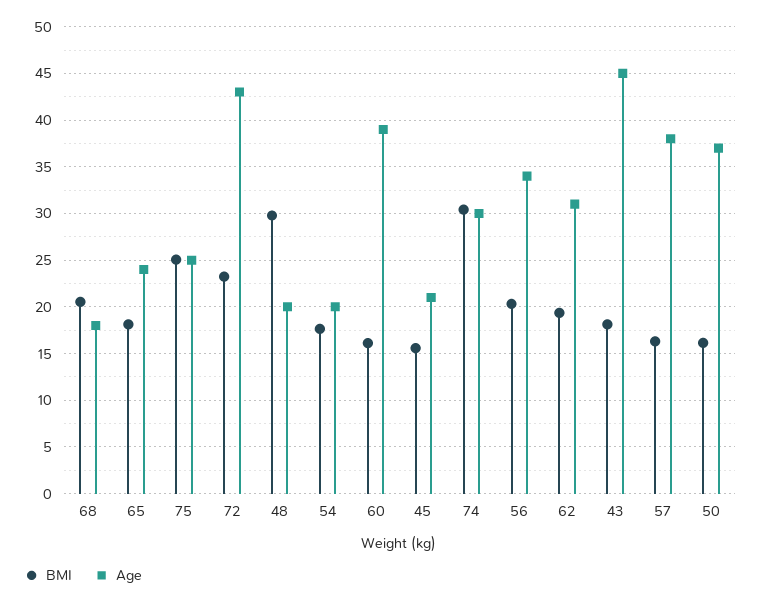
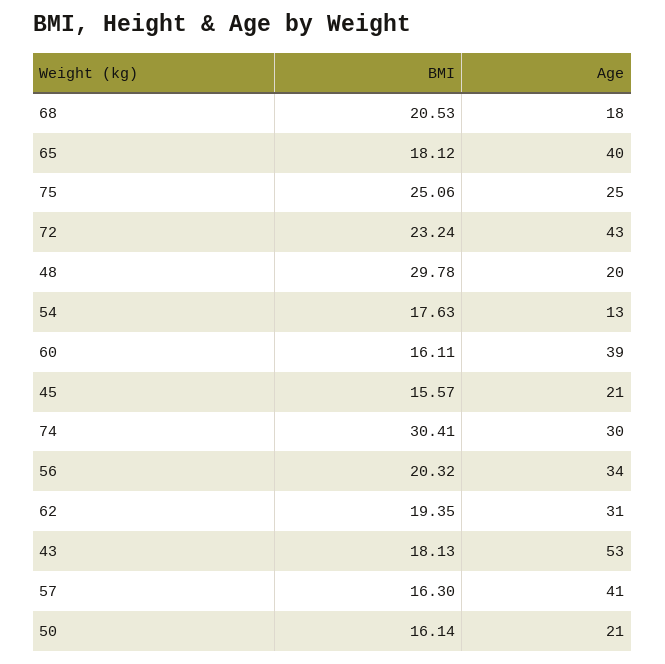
Age, 65: 24 -> 40
Age, 54: 20 -> 13
Age, 43: 45 -> 53
Age, 57: 38 -> 41
Age, 50: 37 -> 21

